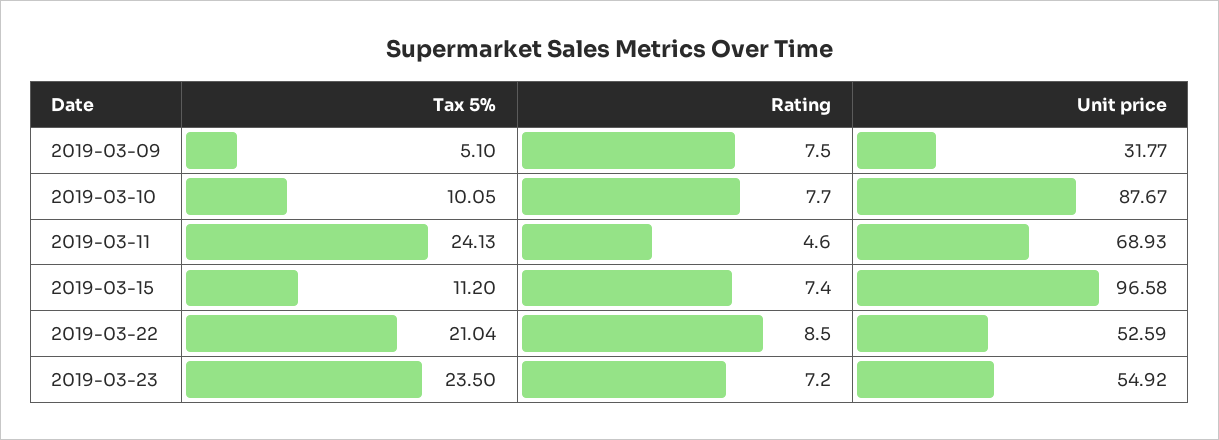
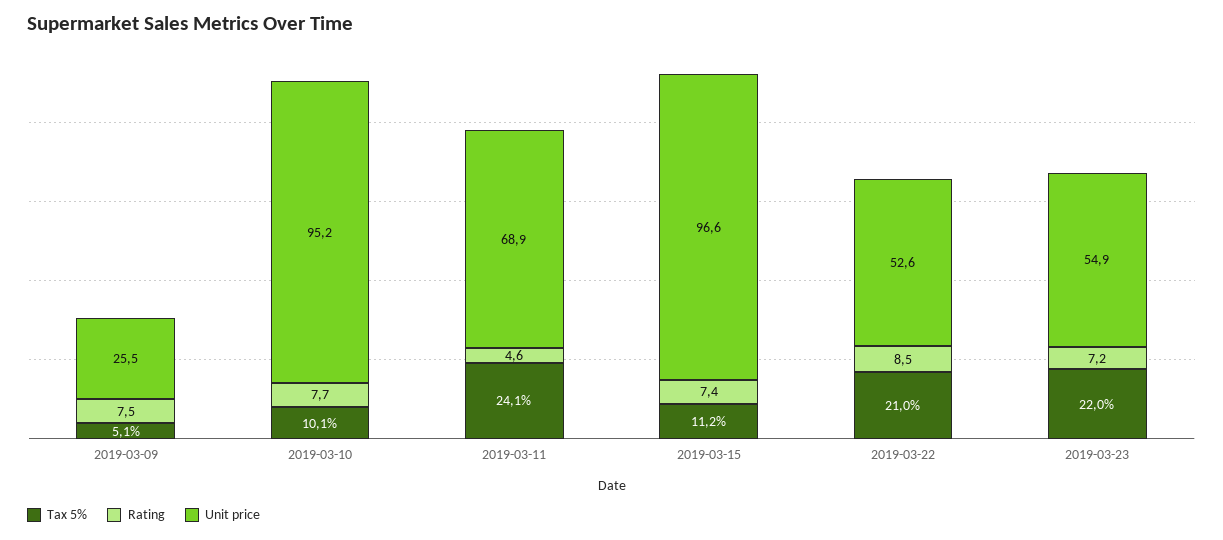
Unit price, 2019-03-09: 31.77 -> 25.5
Unit price, 2019-03-10: 87.67 -> 95.2
Tax 5%, 2019-03-23: 23.5 -> 22

